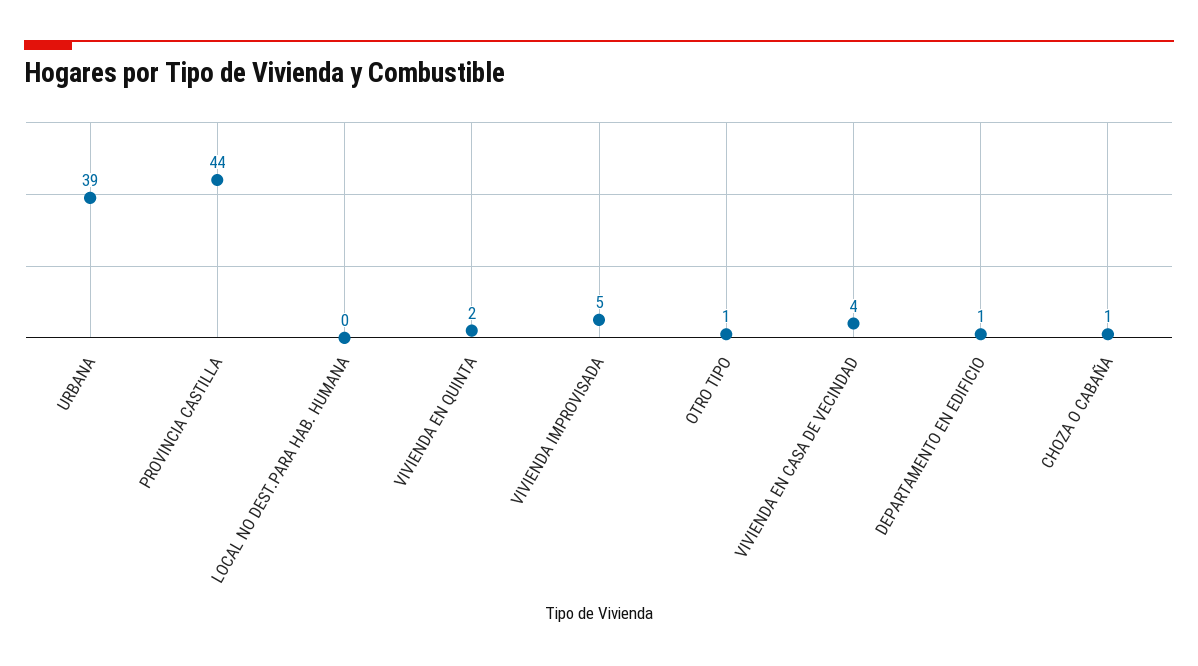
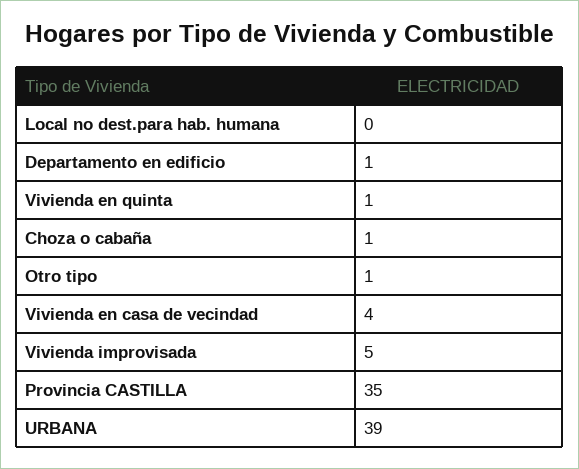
PROVINCIA CASTILLA: 44 -> 35
VIVIENDA EN QUINTA: 2 -> 1

